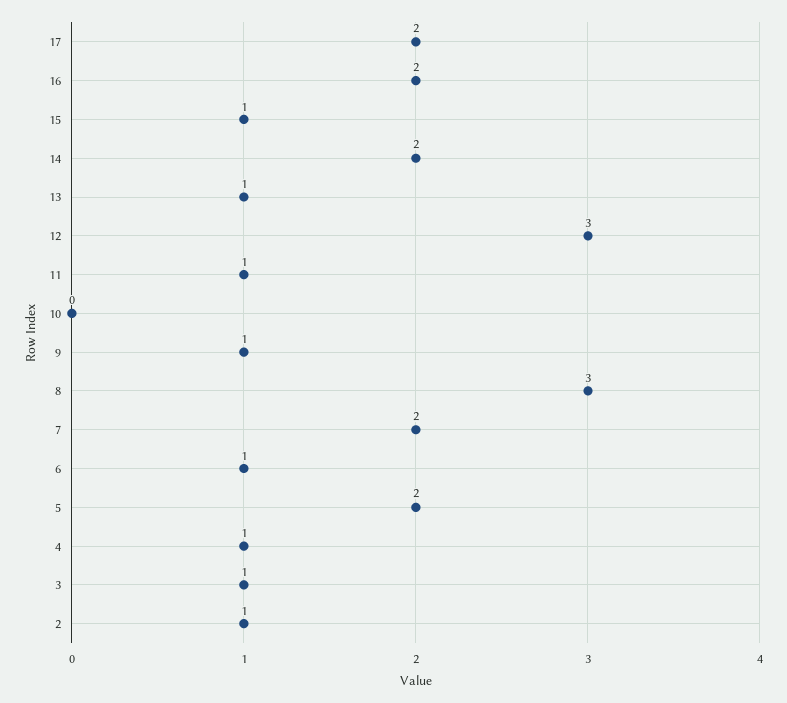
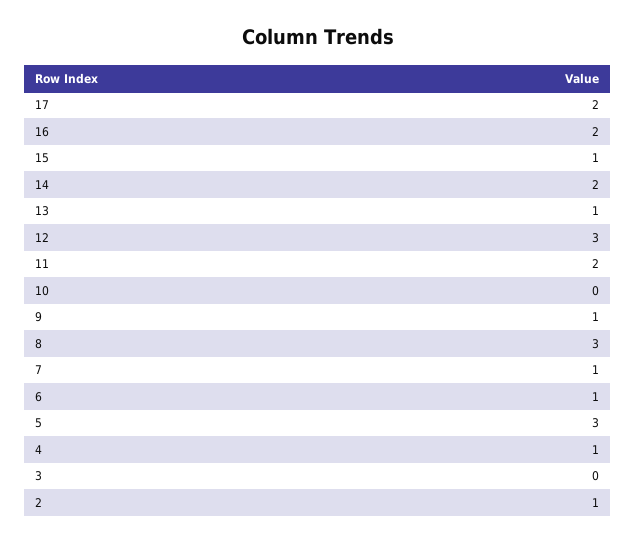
11: 1 -> 2
7: 2 -> 1
5: 2 -> 3
3: 1 -> 0

